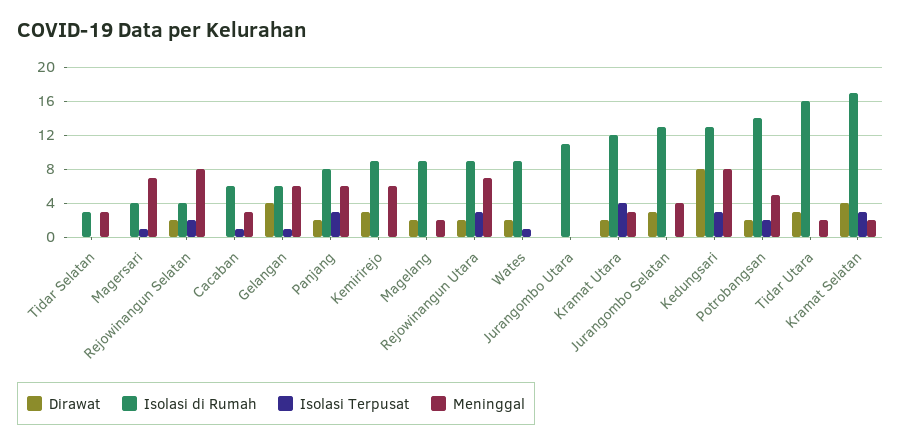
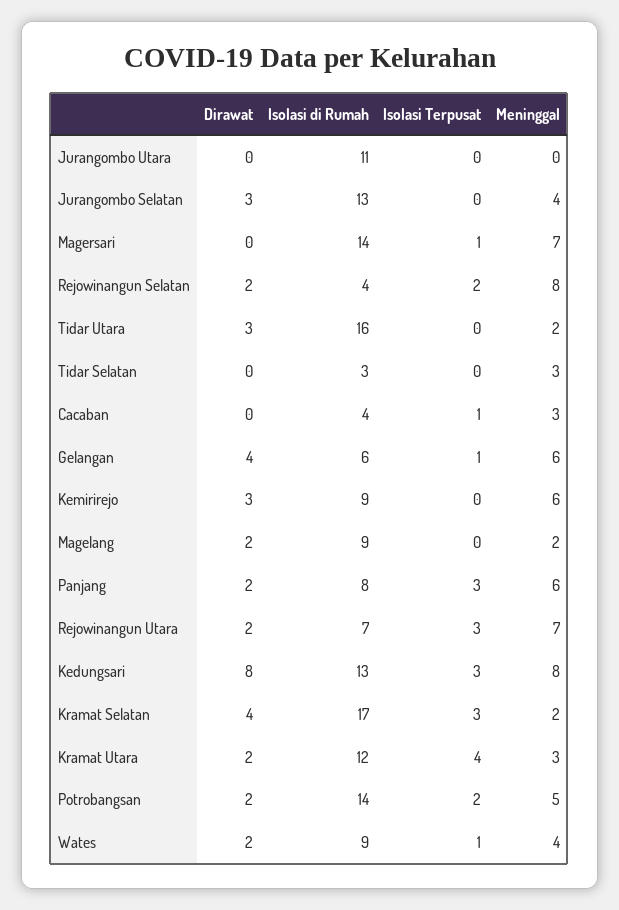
Isolasi di Rumah, Magersari: 4 -> 14
Isolasi di Rumah, Cacaban: 6 -> 4
Isolasi di Rumah, Rejowinangun Utara: 9 -> 7
Meninggal, Wates: 0 -> 4

